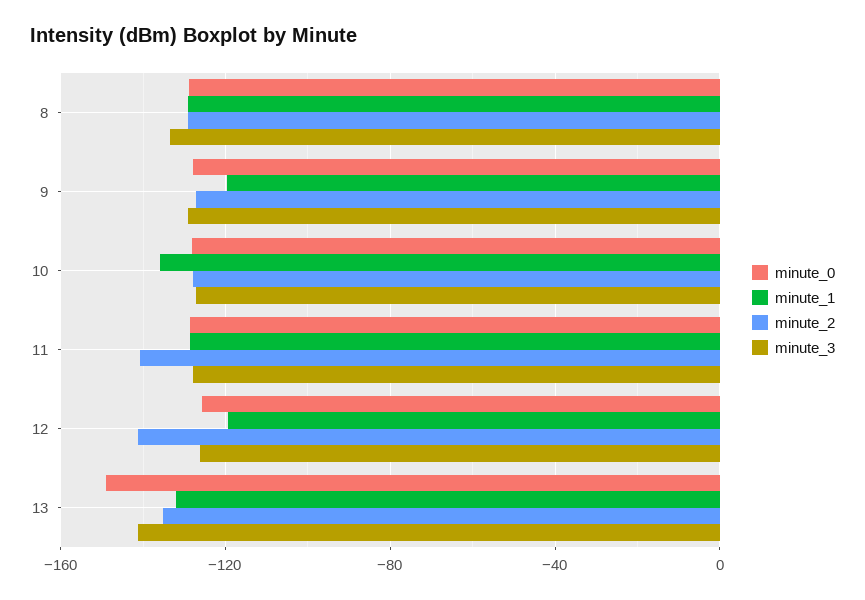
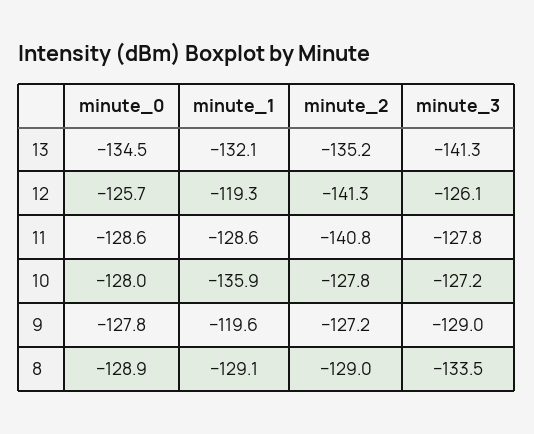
minute_0, 13: -150 -> -134.5

